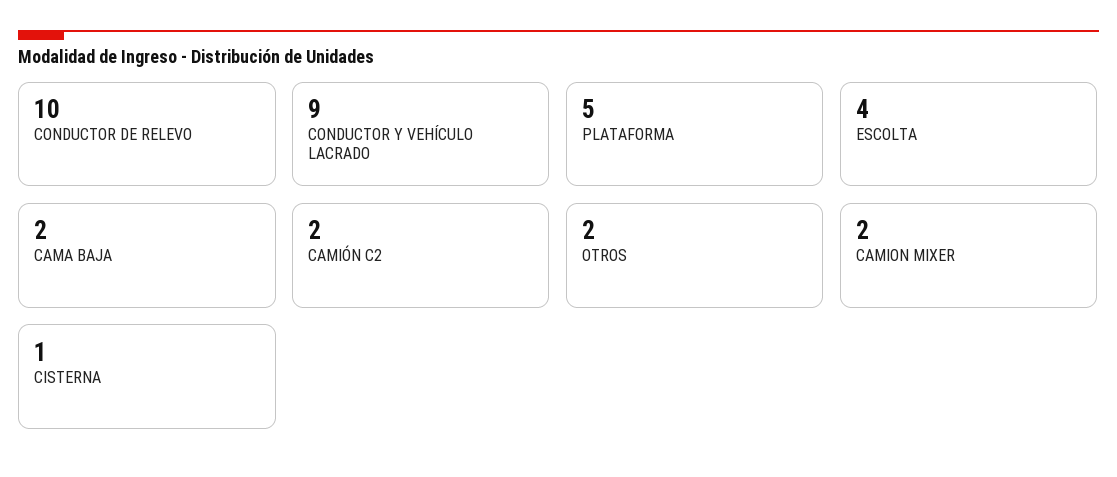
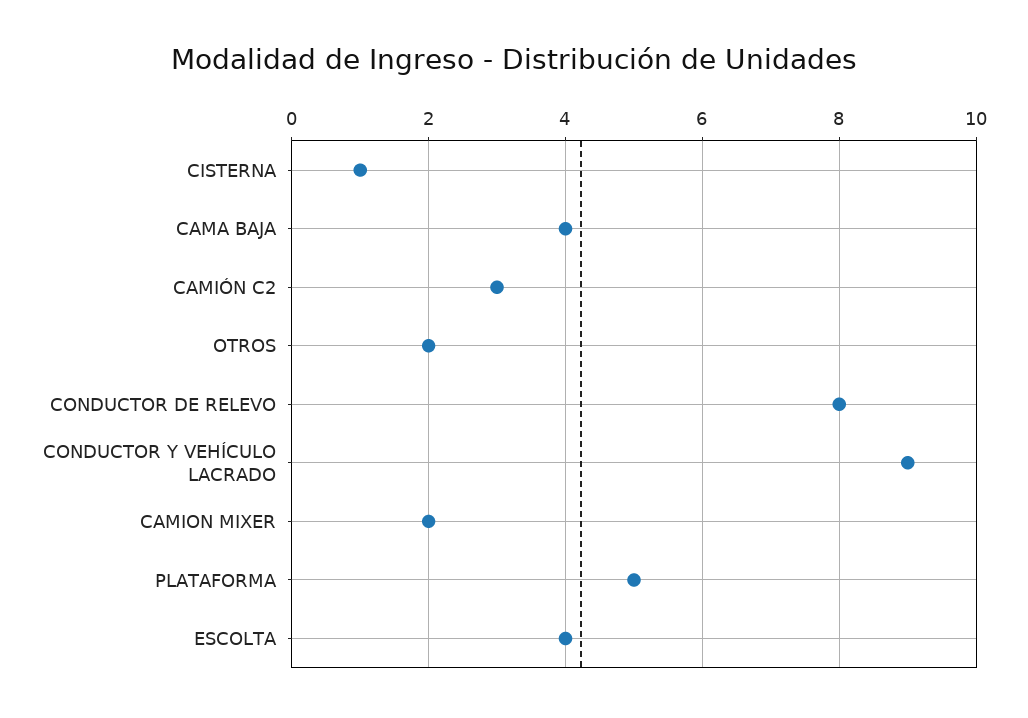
CONDUCTOR DE RELEVO: 10 -> 8
CAMA BAJA: 2 -> 4
CAMIÓN C2: 2 -> 3

